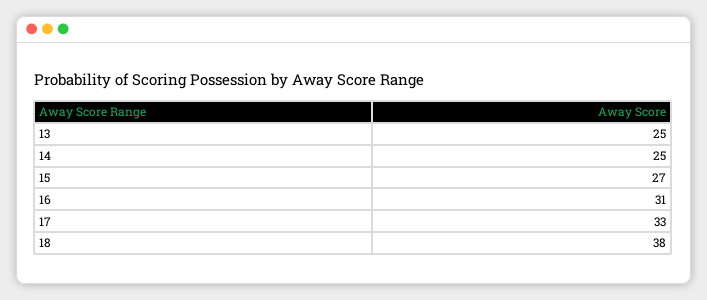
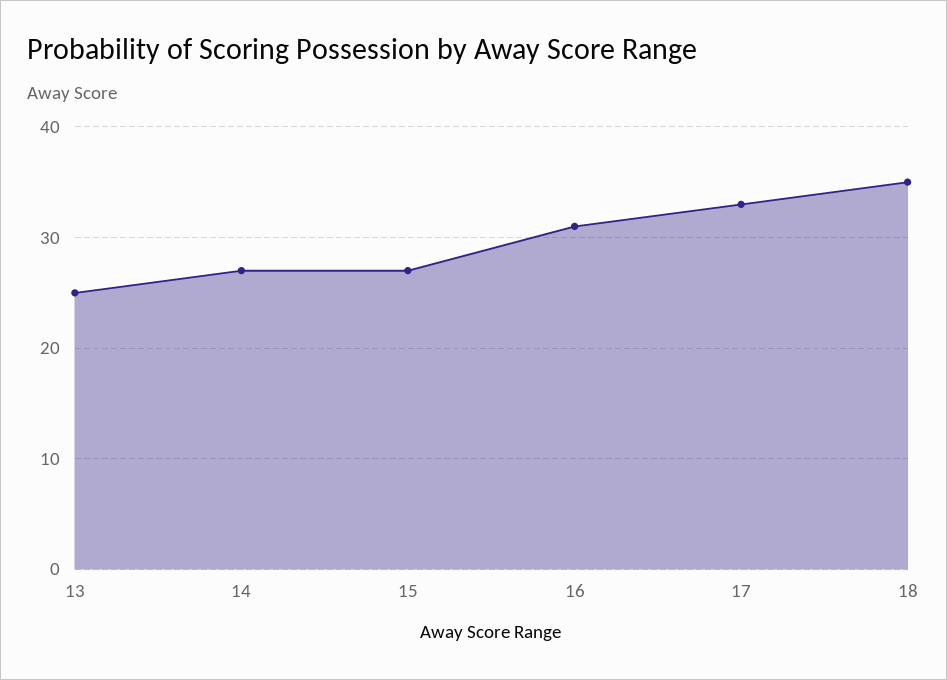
14: 25 -> 27
18: 38 -> 35

